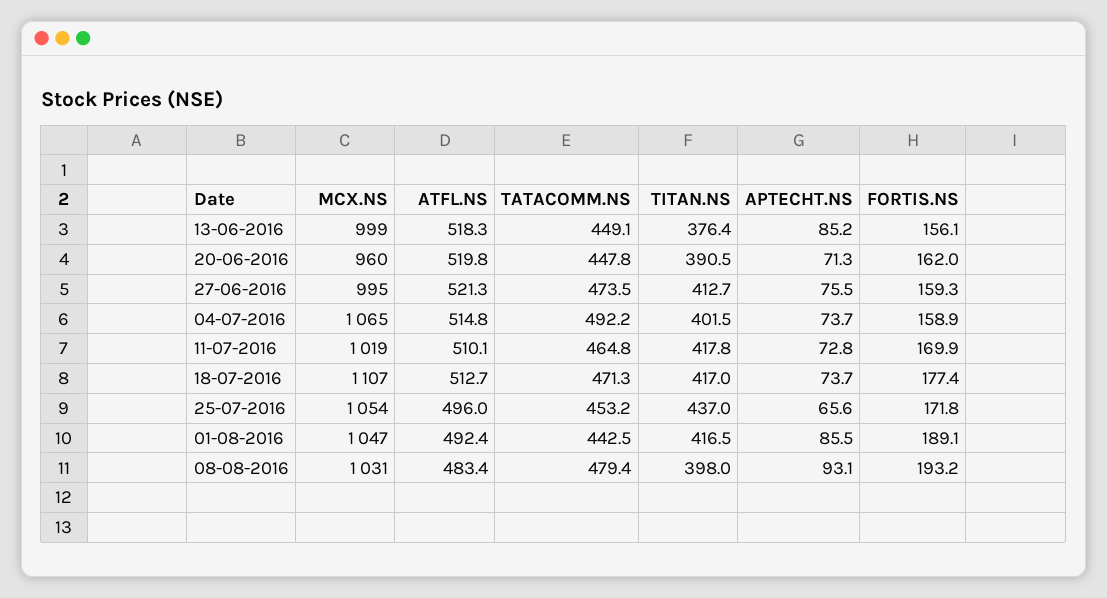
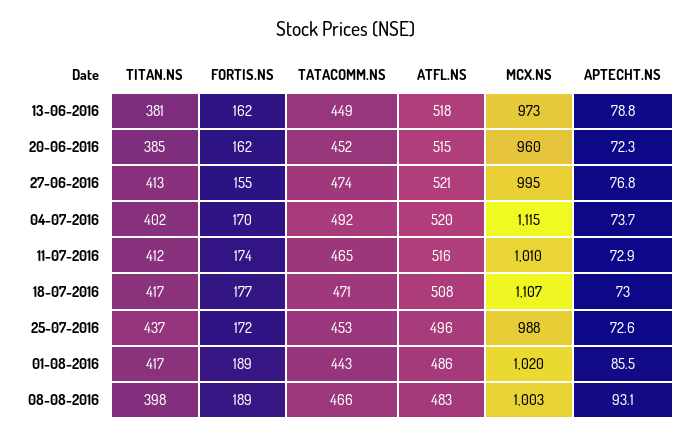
MCX.NS, 13-06-2016: 999 -> 973
TITAN.NS, 13-06-2016: 376.4 -> 381
APTECHT.NS, 13-06-2016: 85.2 -> 78.8
FORTIS.NS, 13-06-2016: 156.1 -> 162
ATFL.NS, 20-06-2016: 519.8 -> 515
TATACOMM.NS, 20-06-2016: 447.8 -> 452
TITAN.NS, 20-06-2016: 390.5 -> 385
APTECHT.NS, 20-06-2016: 71.3 -> 72.3
APTECHT.NS, 27-06-2016: 75.5 -> 76.8
FORTIS.NS, 27-06-2016: 159.3 -> 155
MCX.NS, 04-07-2016: 1065 -> 1115
ATFL.NS, 04-07-2016: 514.8 -> 520
FORTIS.NS, 04-07-2016: 158.9 -> 170
MCX.NS, 11-07-2016: 1019 -> 1010
ATFL.NS, 11-07-2016: 510.1 -> 516
TITAN.NS, 11-07-2016: 417.8 -> 412
APTECHT.NS, 11-07-2016: 72.8 -> 72.9
FORTIS.NS, 11-07-2016: 169.9 -> 174
ATFL.NS, 18-07-2016: 512.7 -> 508
APTECHT.NS, 18-07-2016: 73.7 -> 73
MCX.NS, 25-07-2016: 1054 -> 988
APTECHT.NS, 25-07-2016: 65.6 -> 72.6
MCX.NS, 01-08-2016: 1047 -> 1020
ATFL.NS, 01-08-2016: 492.4 -> 486
MCX.NS, 08-08-2016: 1031 -> 1003
TATACOMM.NS, 08-08-2016: 479.4 -> 466
FORTIS.NS, 08-08-2016: 193.2 -> 189

